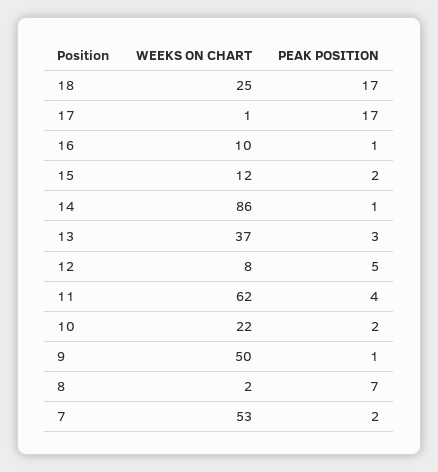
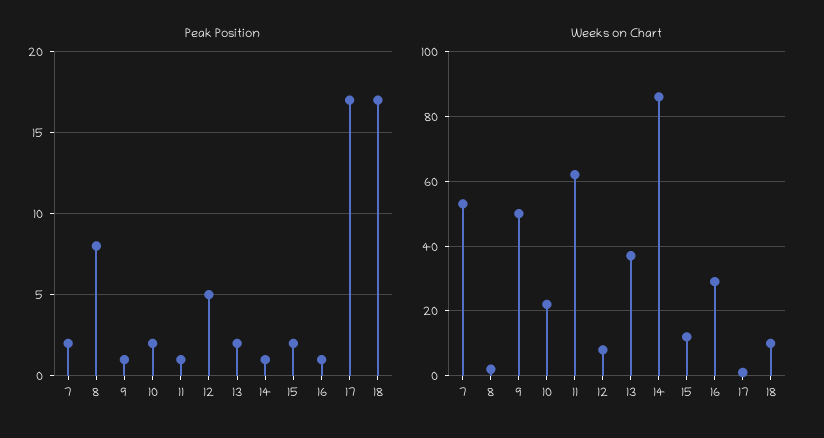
WEEKS ON CHART, 18: 25 -> 10
WEEKS ON CHART, 16: 10 -> 30
PEAK POSITION, 13: 3 -> 2
PEAK POSITION, 11: 4 -> 1
PEAK POSITION, 8: 7 -> 8

